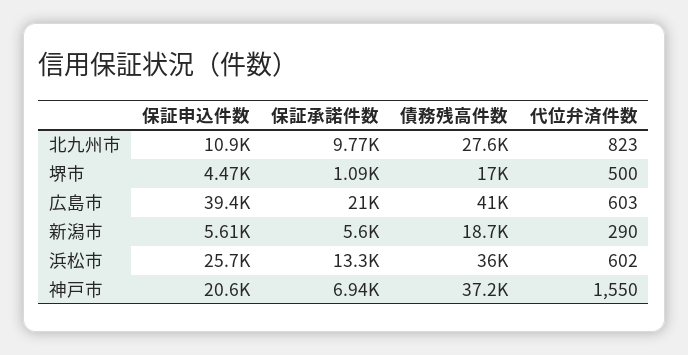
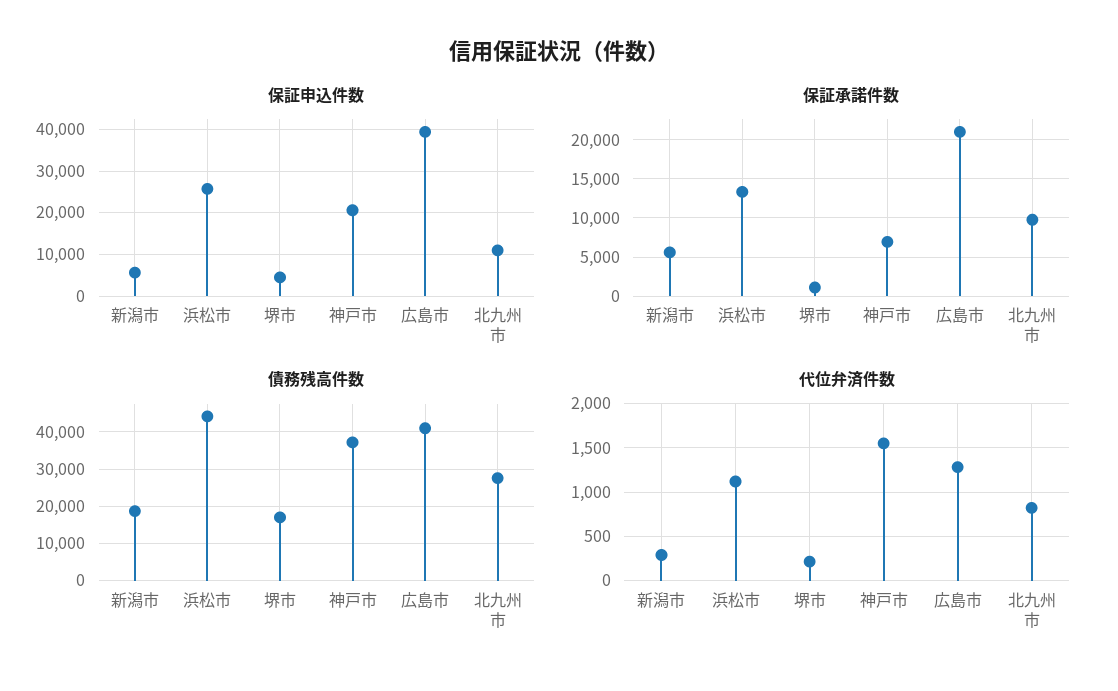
代位弁済件数, 堺市: 500 -> 200
代位弁済件数, 広島市: 603 -> 1300
債務残高件数, 浜松市: 36000 -> 44000
代位弁済件数, 浜松市: 602 -> 1100

